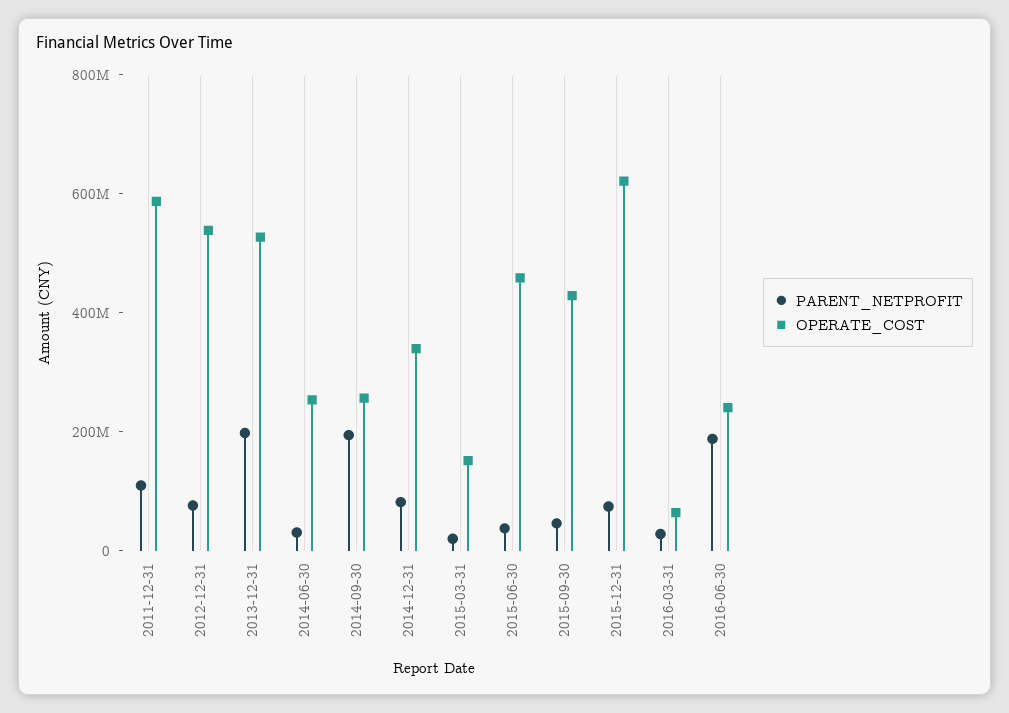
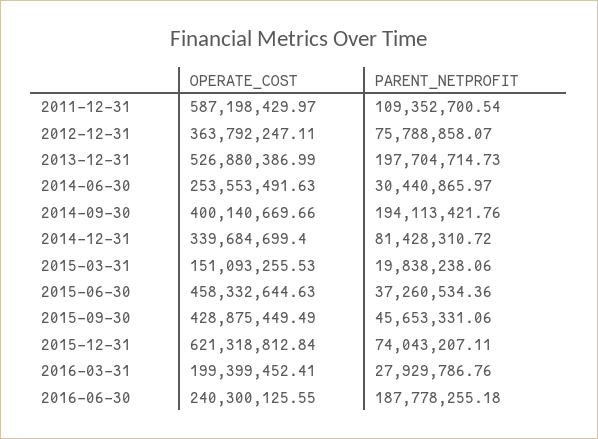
OPERATE_COST, 2012-12-31: 550000000 -> 363792247.11
OPERATE_COST, 2014-09-30: 250000000 -> 400140669.66
OPERATE_COST, 2016-03-31: 50000000 -> 199399452.41

